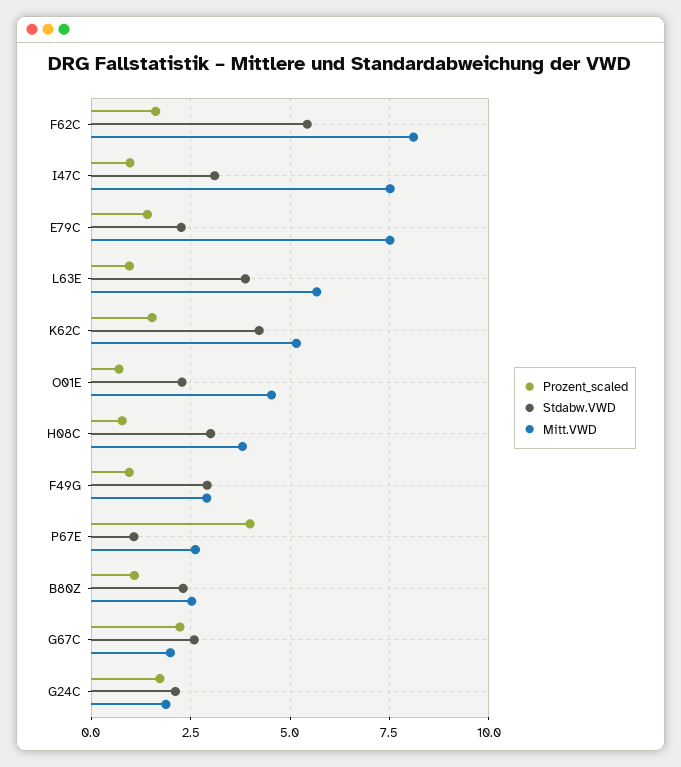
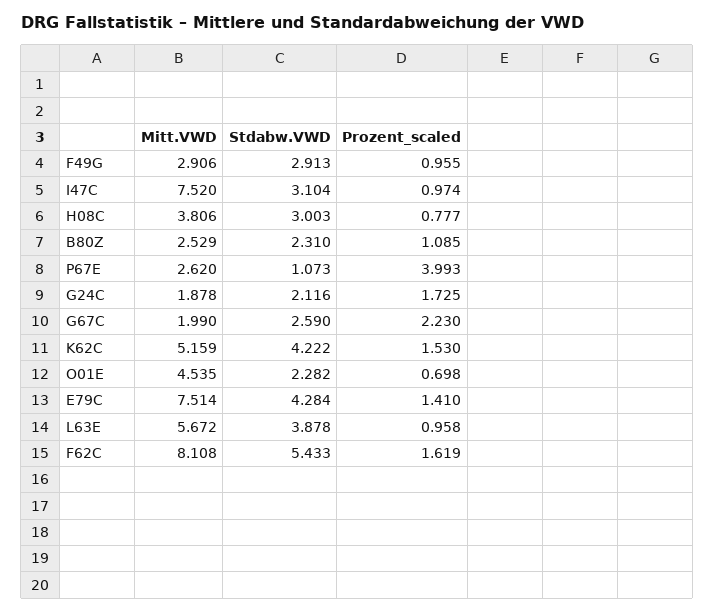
Stdabw.VWD, E79C: 2.25 -> 4.284

